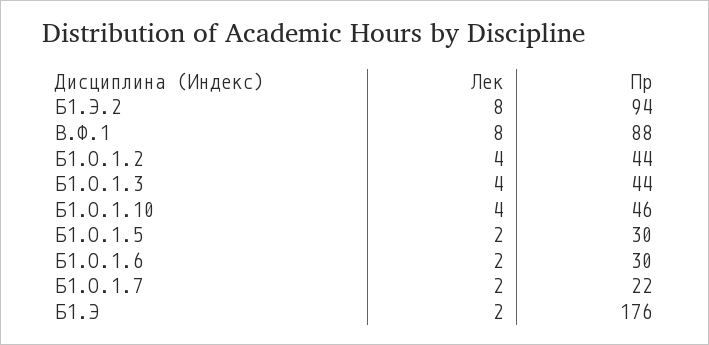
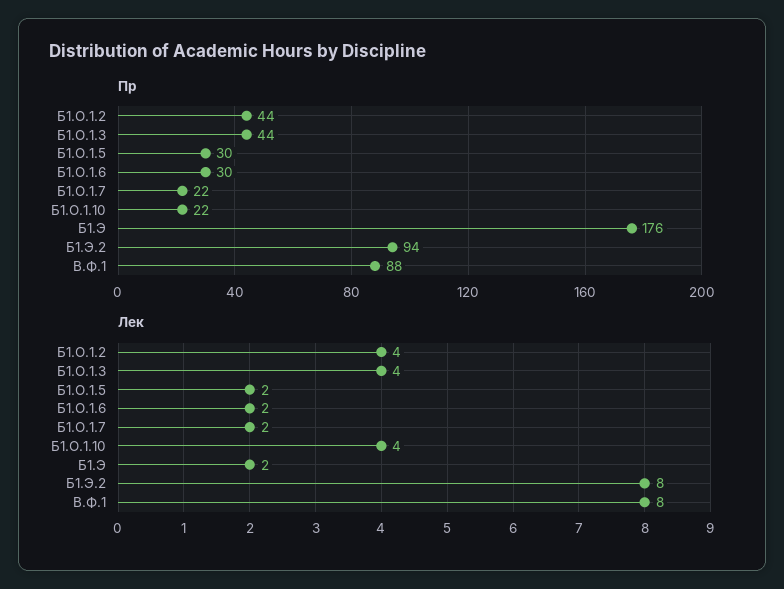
Пр, Б1.О.1.10: 46 -> 22

